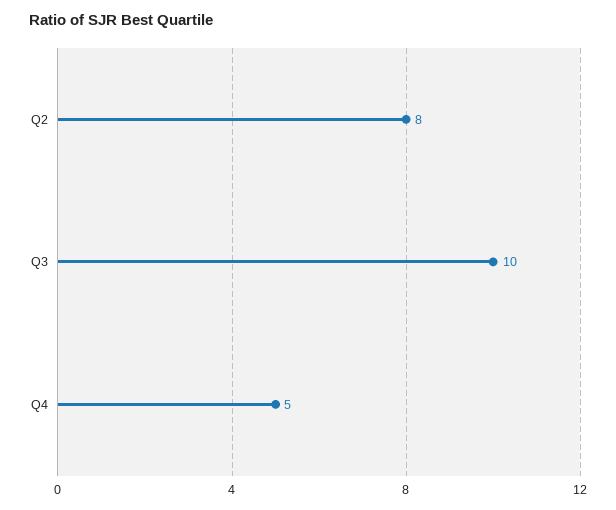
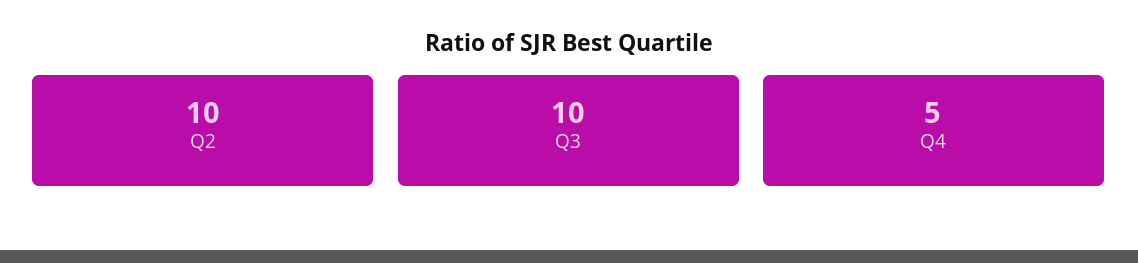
Q2: 8 -> 10

